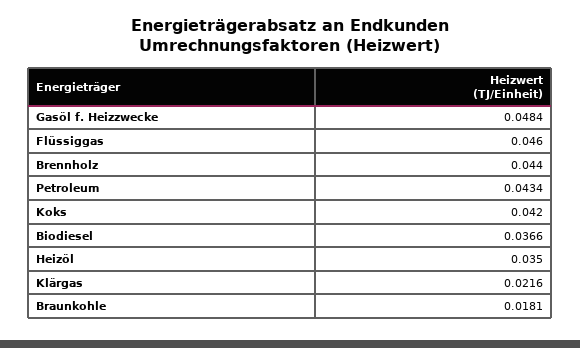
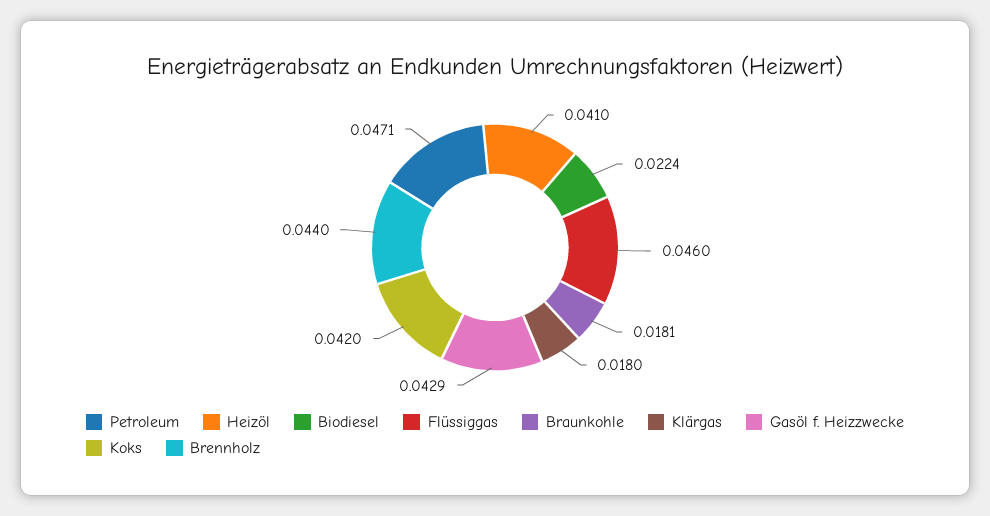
Gasöl f. Heizzwecke: 0.0484 -> 0.0429
Petroleum: 0.0434 -> 0.0471
Biodiesel: 0.0366 -> 0.0224
Heizöl: 0.035 -> 0.041
Klärgas: 0.0216 -> 0.018

